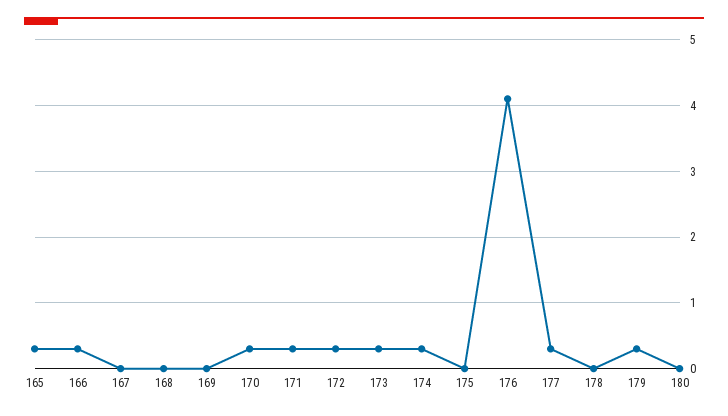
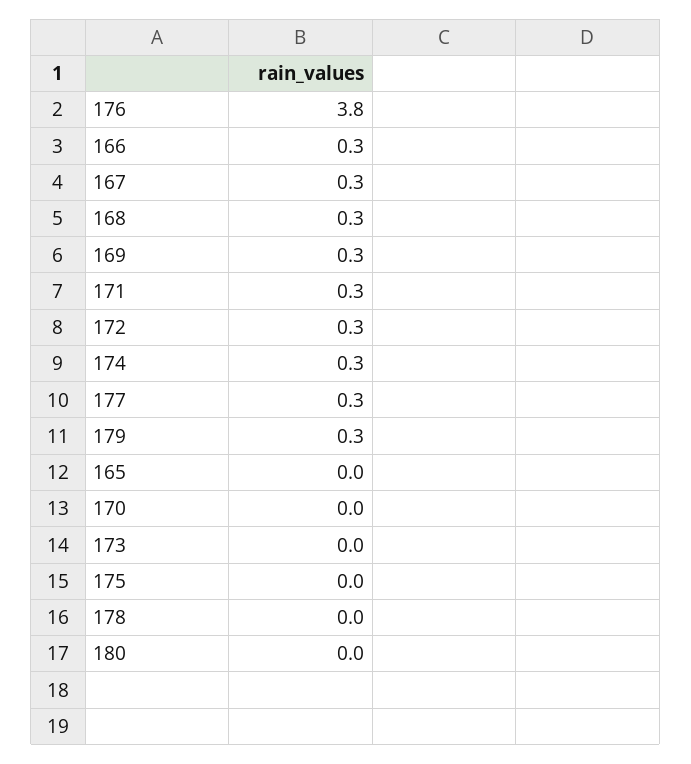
165: 0.3 -> 0
167: 0 -> 0.3
168: 0 -> 0.3
169: 0 -> 0.3
170: 0.3 -> 0
173: 0.3 -> 0
176: 4.1 -> 3.8

